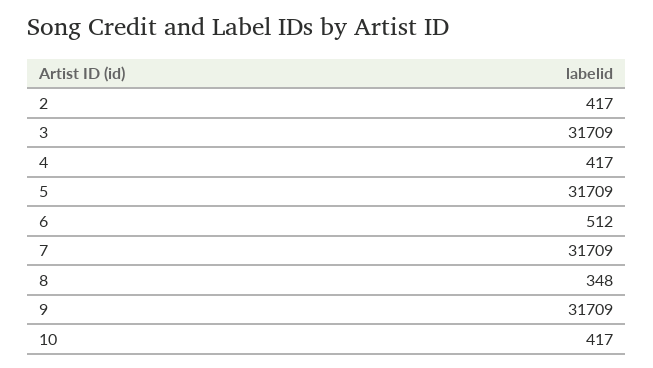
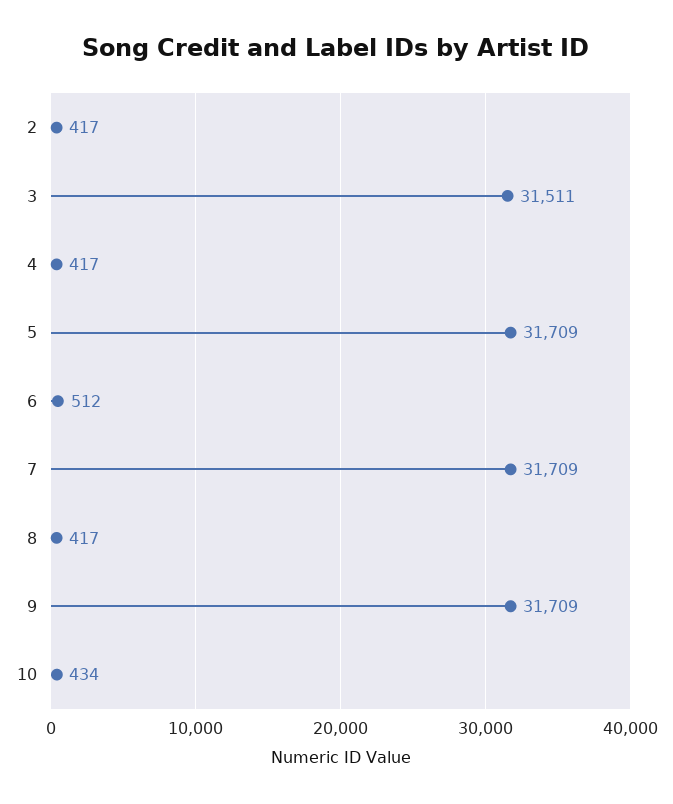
3: 31709 -> 31511
8: 348 -> 417
10: 417 -> 434

